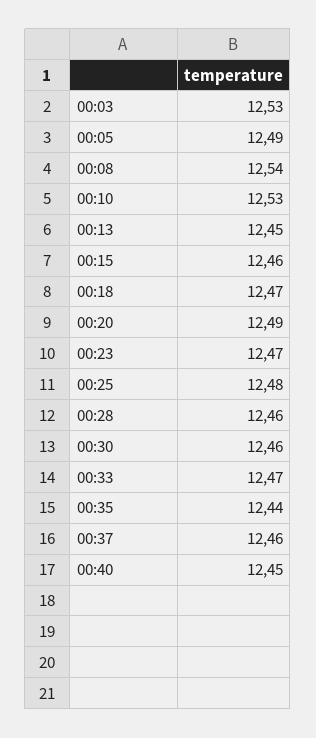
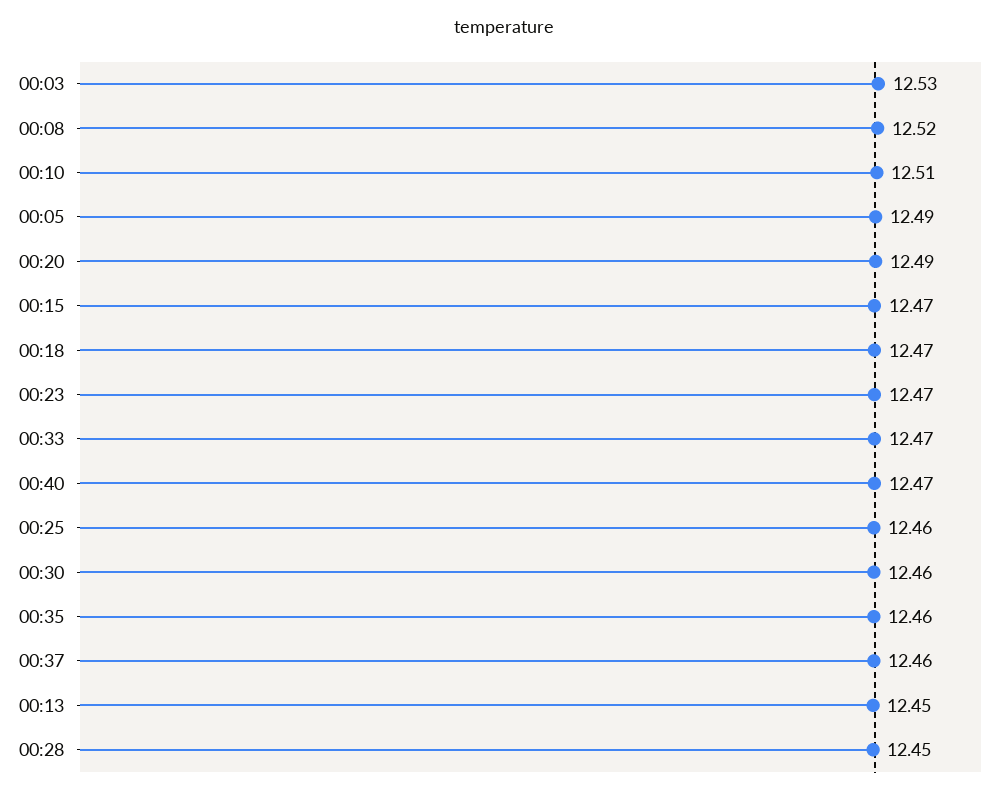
00:08: 12.54 -> 12.52
00:10: 12.53 -> 12.51
00:15: 12.46 -> 12.47
00:25: 12.48 -> 12.46
00:28: 12.46 -> 12.45
00:35: 12.44 -> 12.46
00:40: 12.45 -> 12.47

